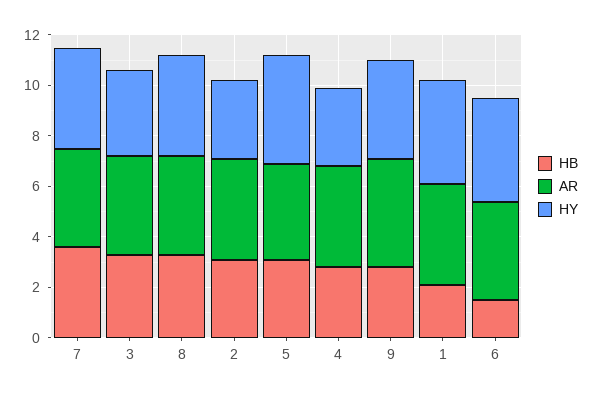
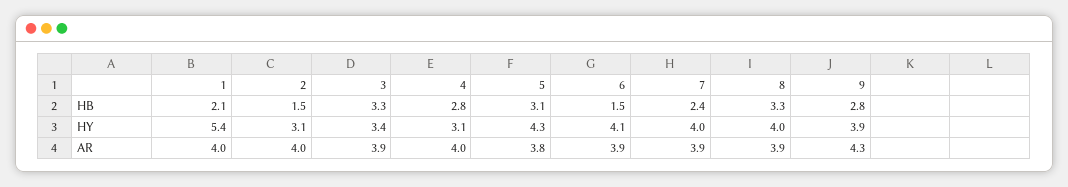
HB, 7: 3.5 -> 2.4
HB, 2: 3 -> 1.5
HY, 1: 4 -> 5.4

